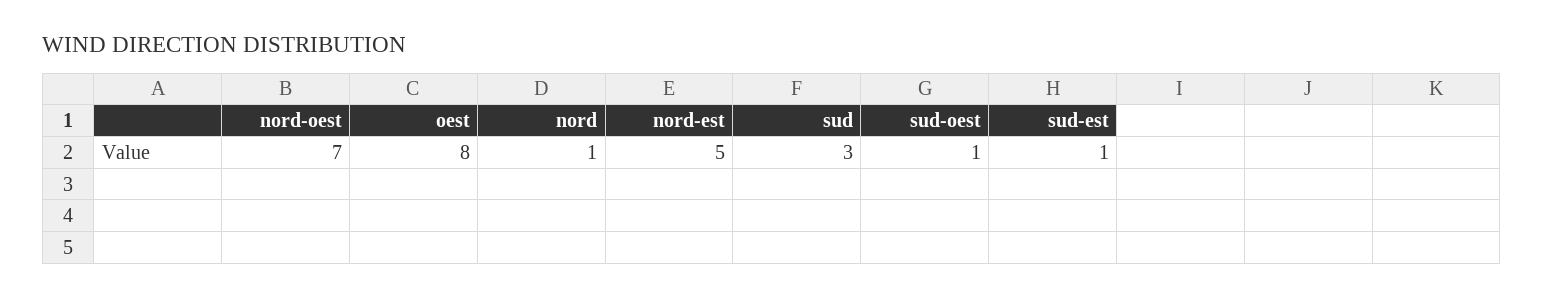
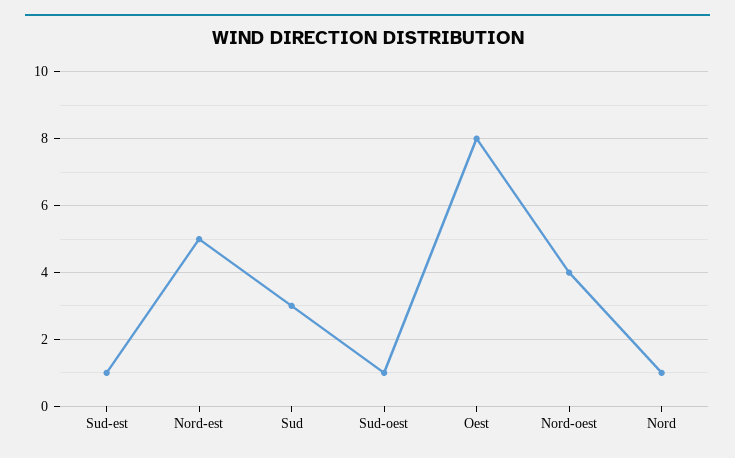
nord-oest: 7 -> 4

